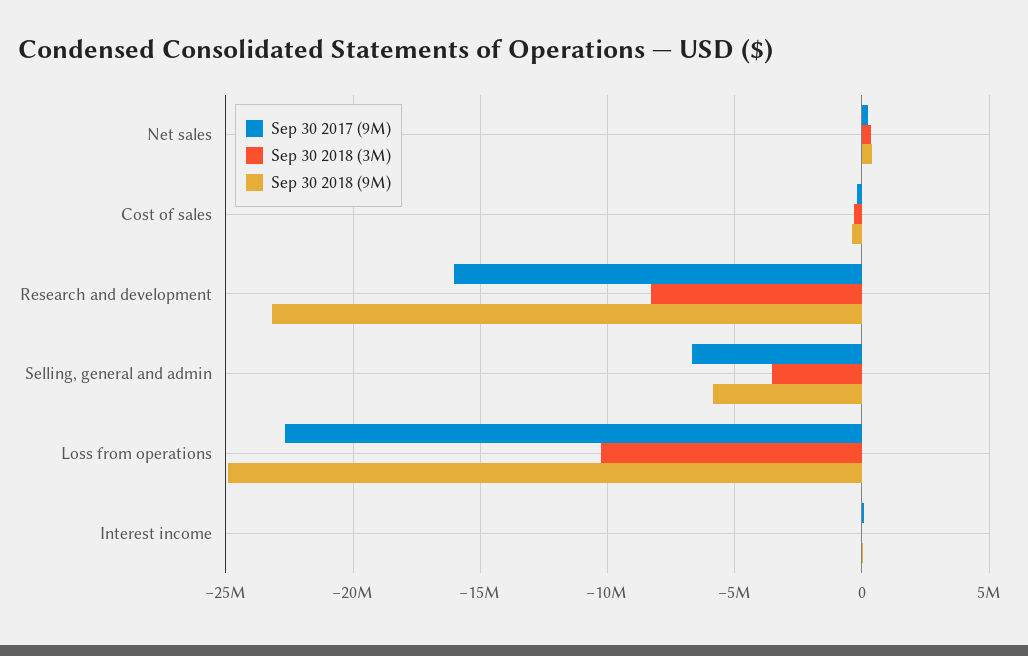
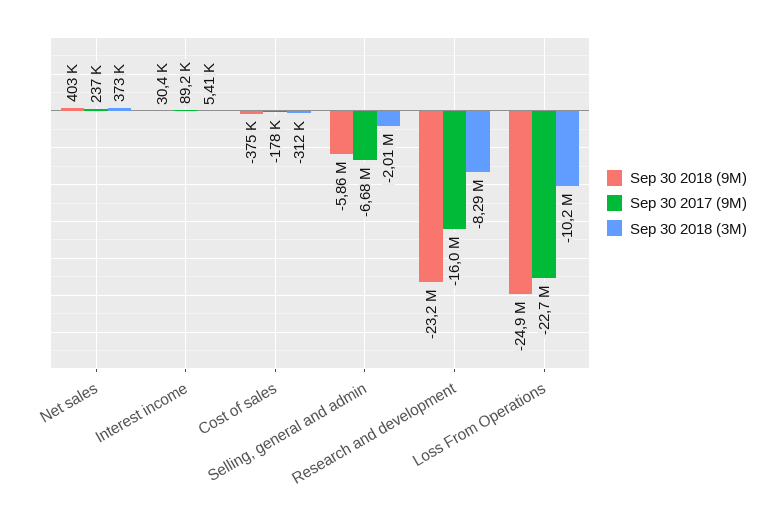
Sep 30 2018 (3M), Selling, general and admin: -3500000 -> -2010000

